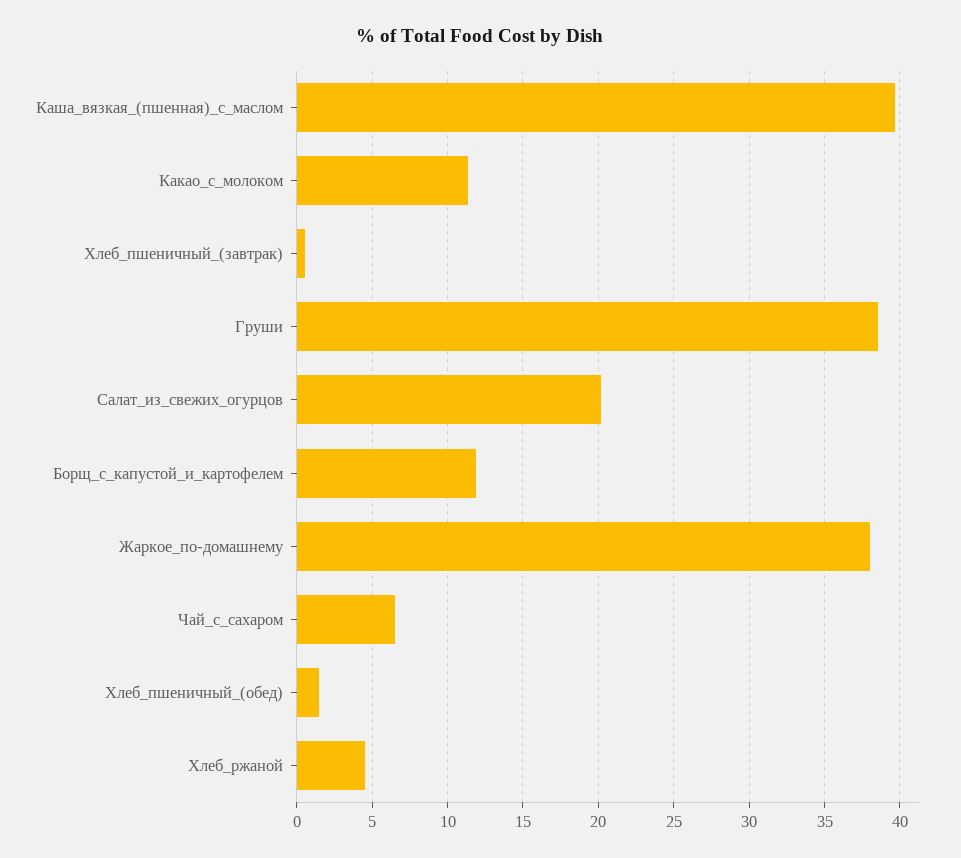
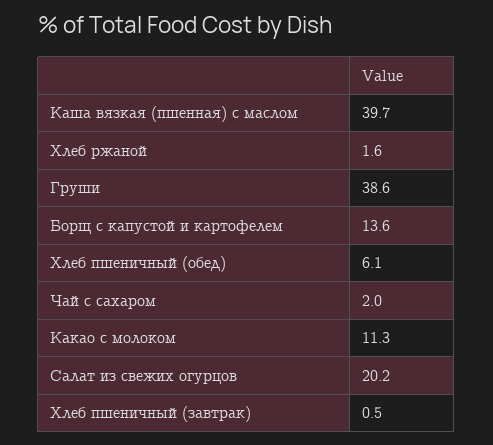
Борщ_с_капустой_и_картофелем: 12 -> 13.6
Жаркое_по-домашнему: 38 -> none
Чай_с_сахаром: 6.5 -> 2
Хлеб_пшеничный_(обед): 1.5 -> 6.1
Хлеб_ржаной: 4.5 -> 1.6

